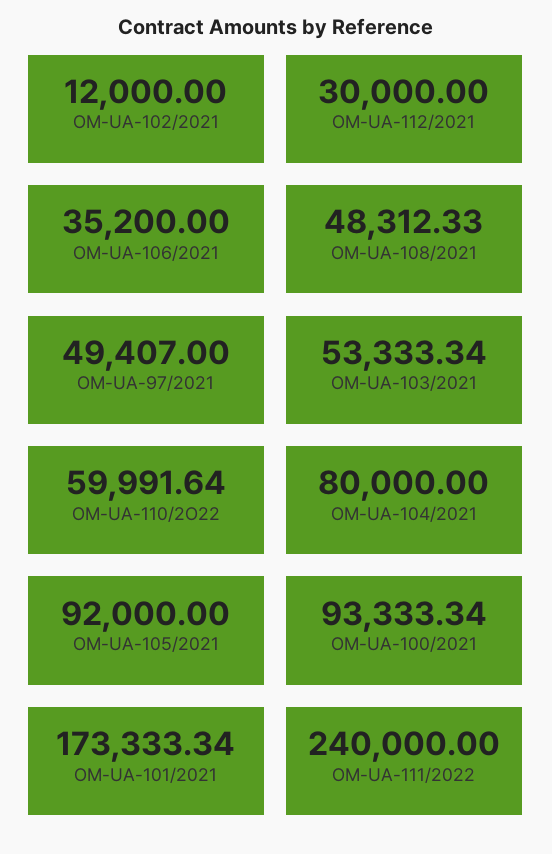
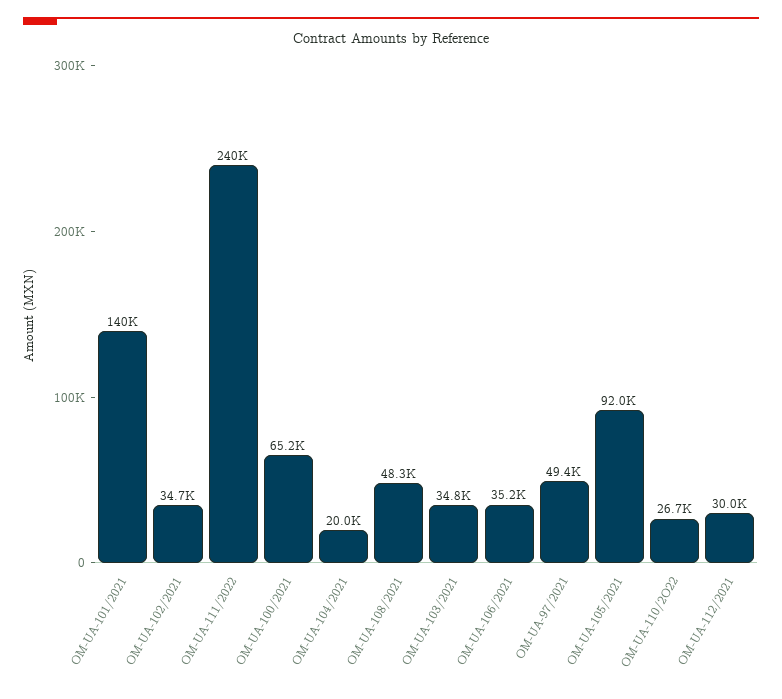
OM-UA-102/2021: 12000 -> 34700
OM-UA-103/2021: 53333.34 -> 34800
OM-UA-110/2O22: 59991.64 -> 26700
OM-UA-104/2021: 80000 -> 20000
OM-UA-100/2021: 93333.34 -> 65200
OM-UA-101/2021: 173333.34 -> 140000

